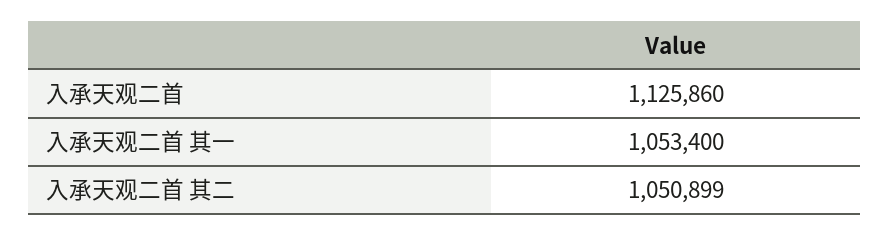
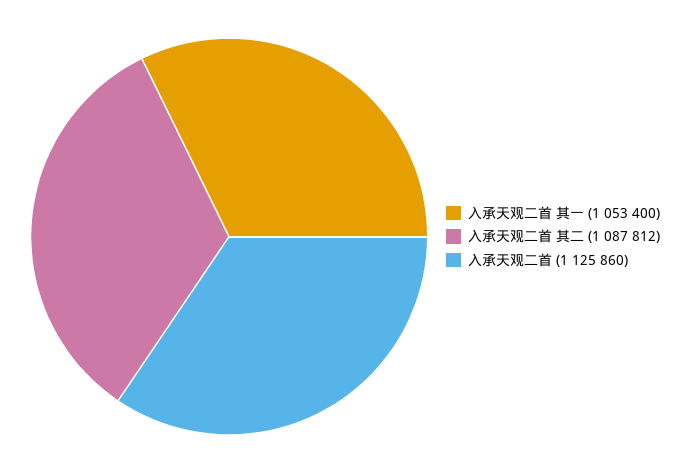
入承天观二首 其二: 1050899 -> 1087812

